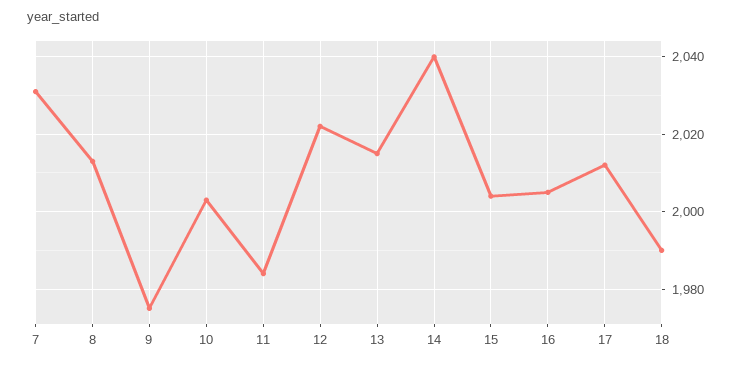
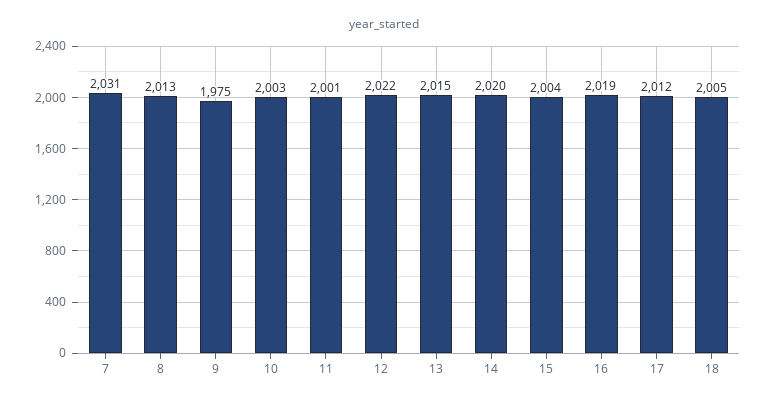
11: 1985 -> 2001
14: 2040 -> 2020
16: 2005 -> 2019
18: 1990 -> 2005

